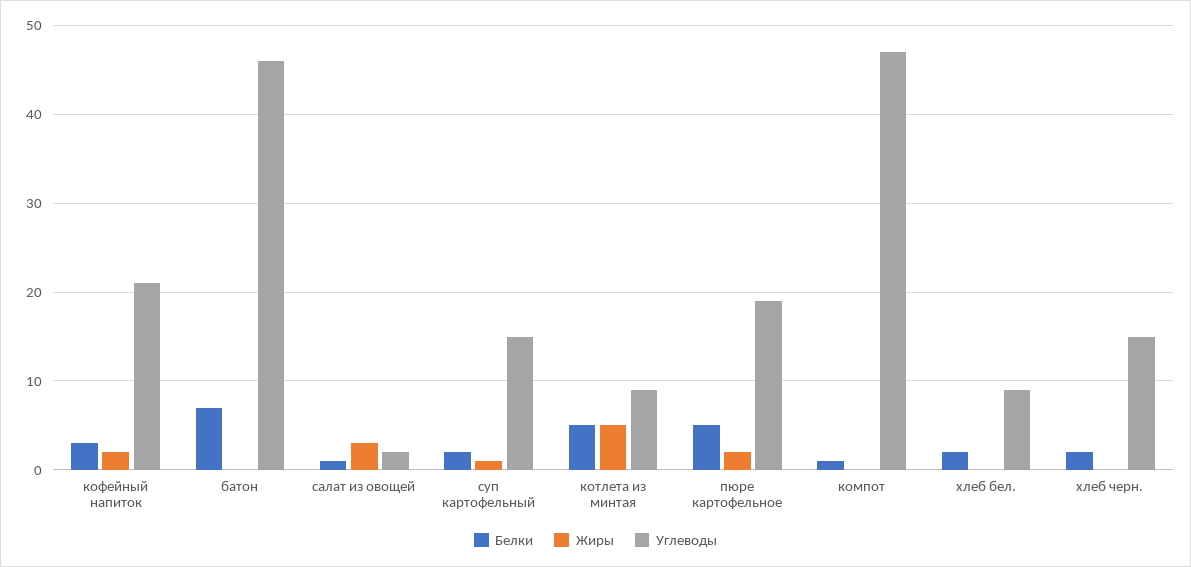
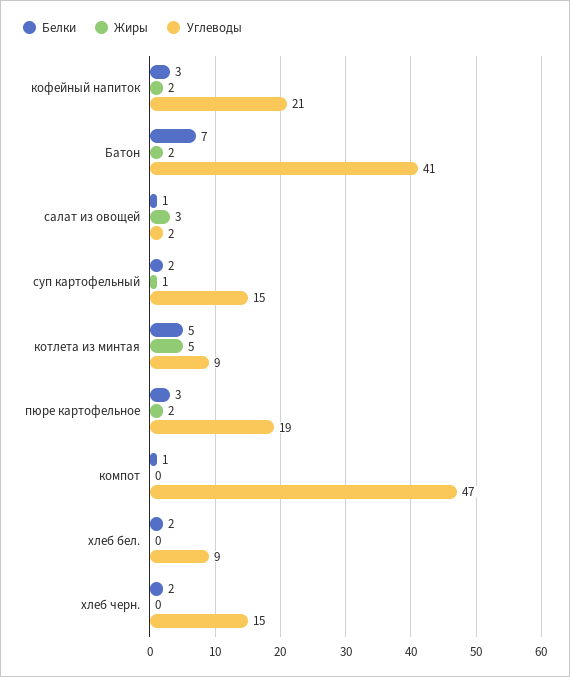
Жиры, батон: 0 -> 2
Углеводы, батон: 46 -> 41
Белки, пюре картофельное: 5 -> 3

